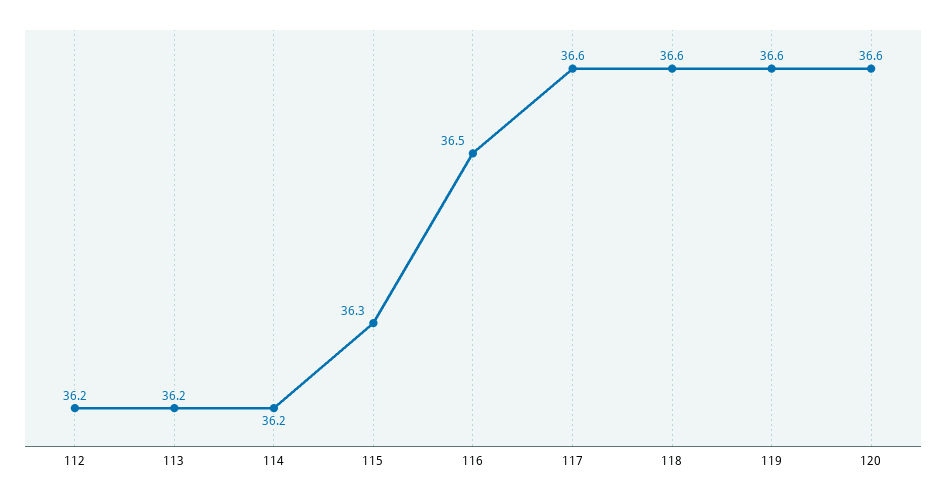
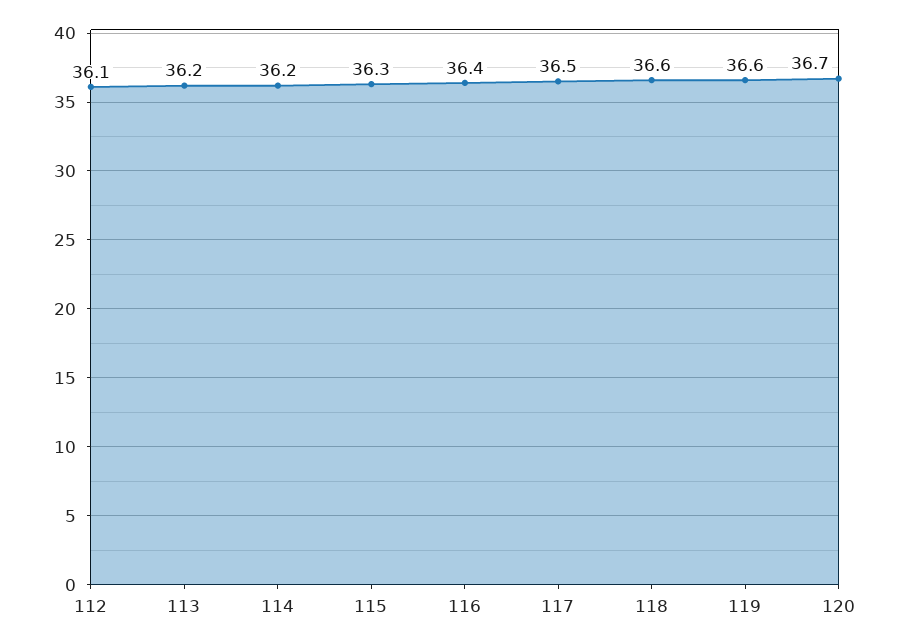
112: 36.2 -> 36.1
116: 36.5 -> 36.4
117: 36.6 -> 36.5
120: 36.6 -> 36.7

